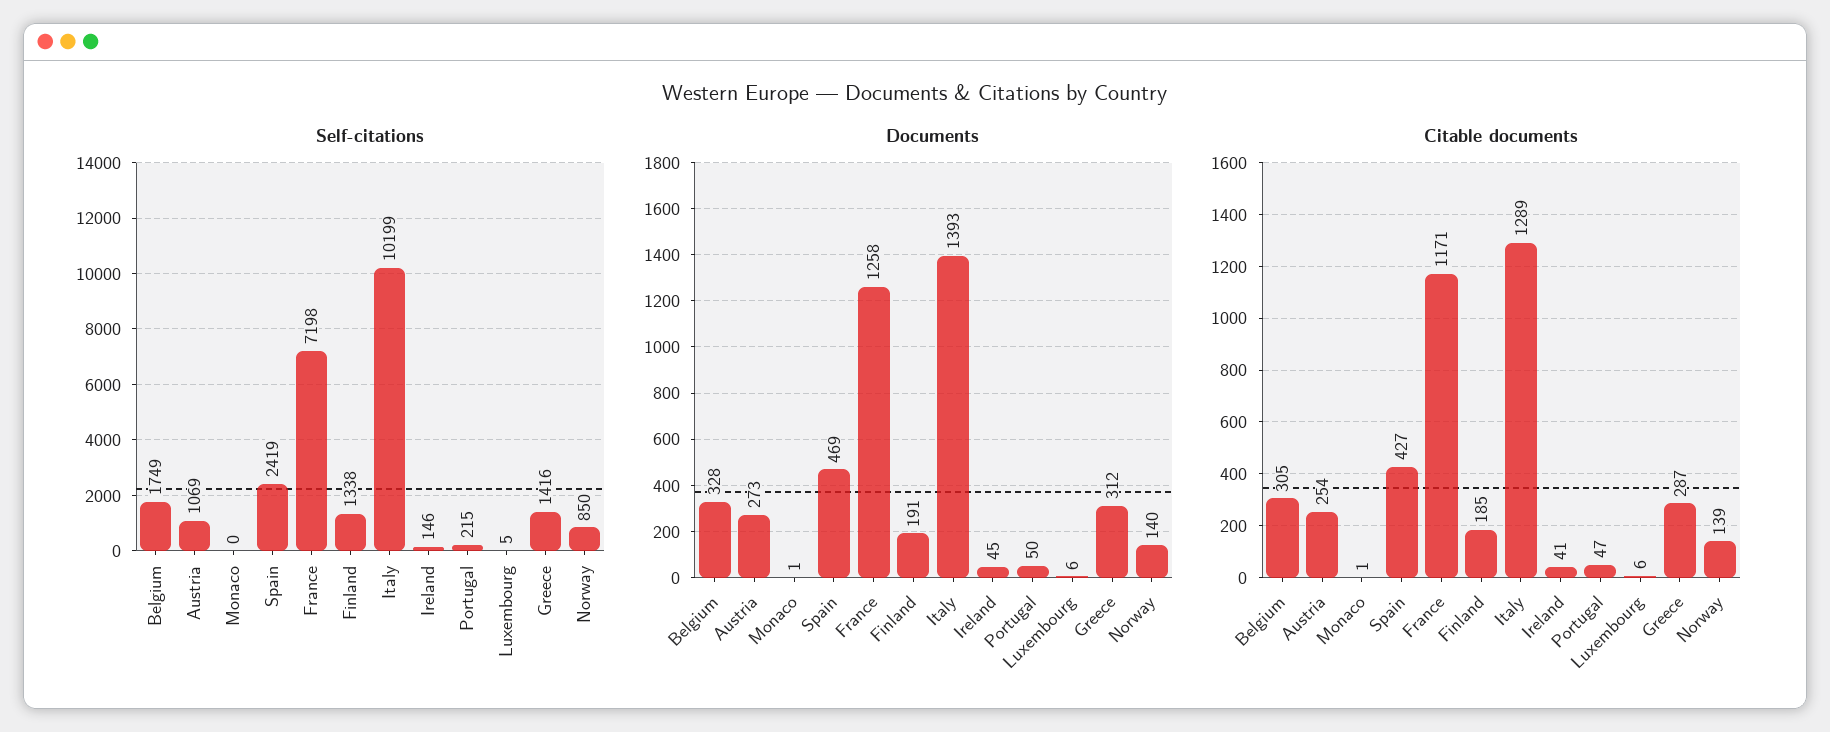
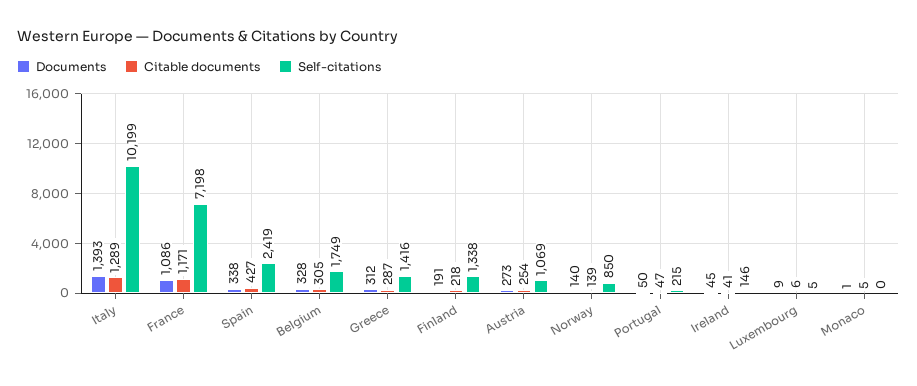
Documents, Spain: 469 -> 338
Documents, France: 1258 -> 1086
Documents, Luxembourg: 6 -> 9
Citable documents, Monaco: 1 -> 5
Citable documents, Finland: 185 -> 218

